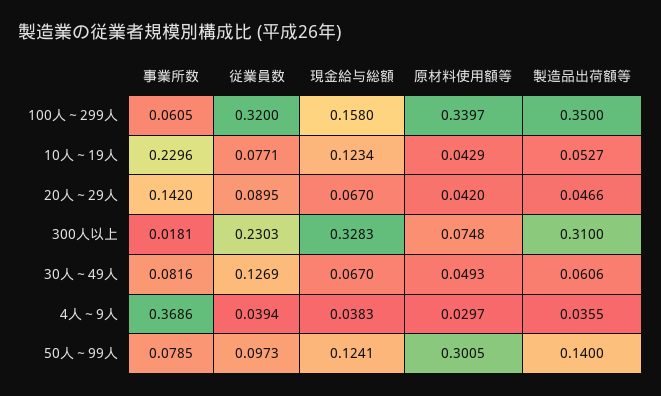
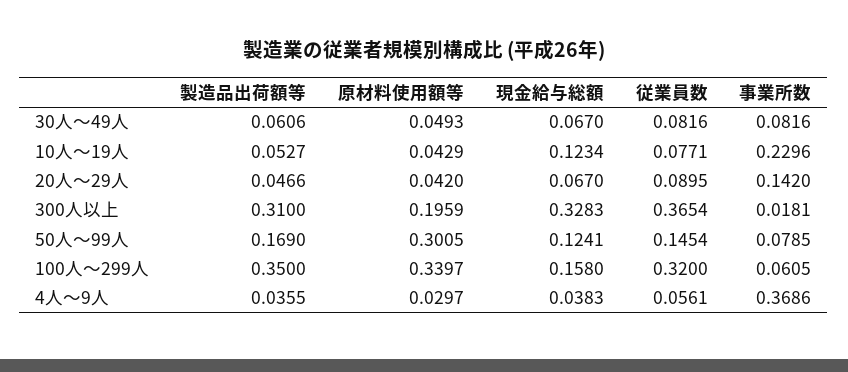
従業員数, 300人以上: 0.2303 -> 0.3654
原材料使用額等, 300人以上: 0.0748 -> 0.1959
従業員数, 30人～49人: 0.1269 -> 0.0816
従業員数, 4人～9人: 0.0394 -> 0.0561
従業員数, 50人～99人: 0.0973 -> 0.1454
製造品出荷額等, 50人～99人: 0.14 -> 0.169

